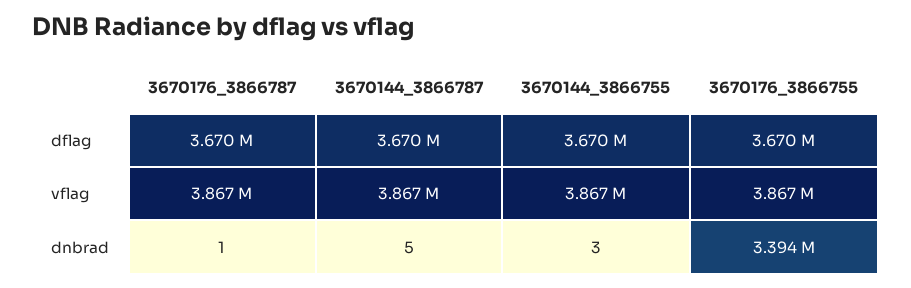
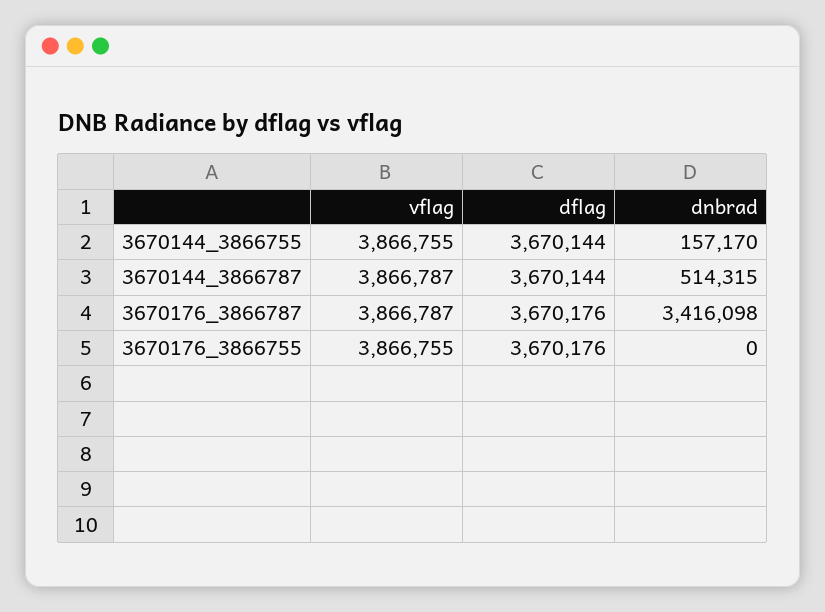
3670176_3866787, dnbrad: 1 -> 3416098
3670144_3866787, dnbrad: 5 -> 514315
3670144_3866755, dnbrad: 3 -> 157170
3670176_3866755, dnbrad: 3394000 -> 0

